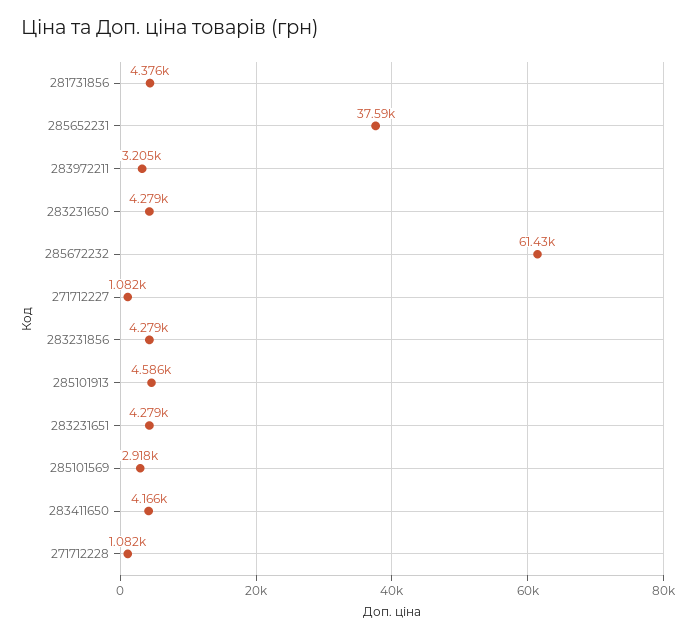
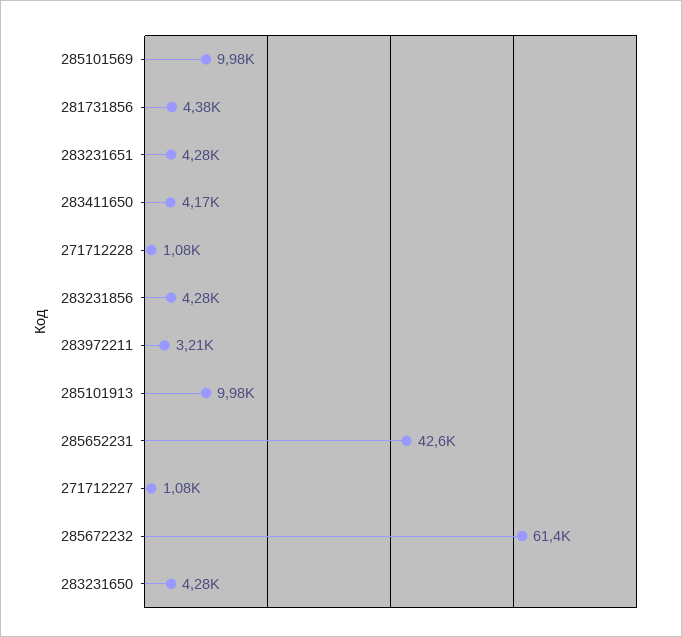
285652231: 37590 -> 42600
285101913: 4586 -> 9980
285101569: 2918 -> 9980

